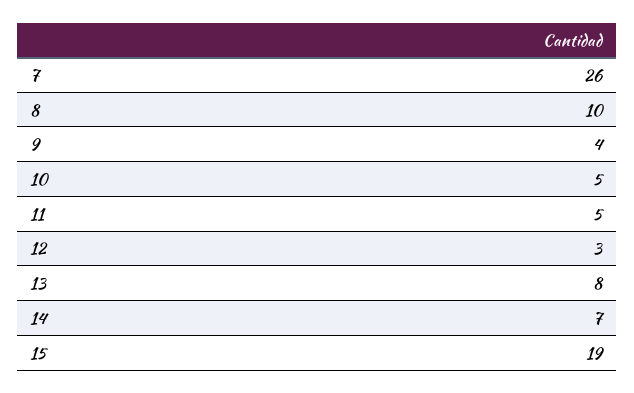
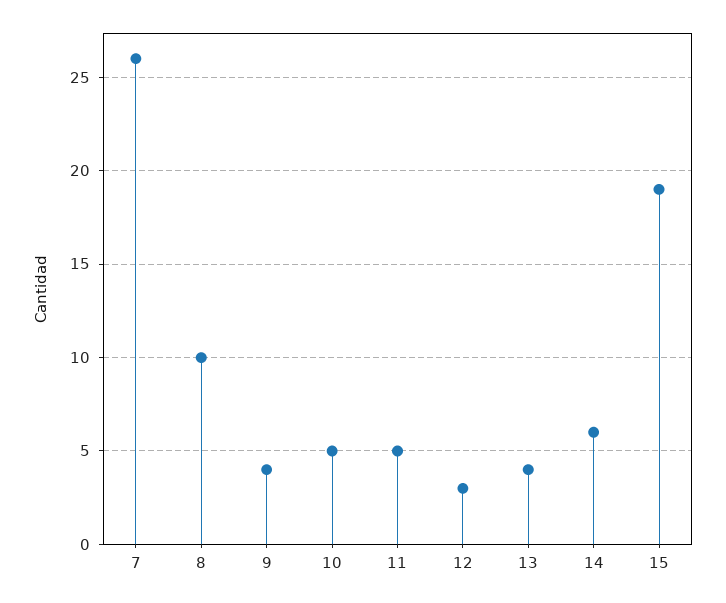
13: 8 -> 4
14: 7 -> 6

